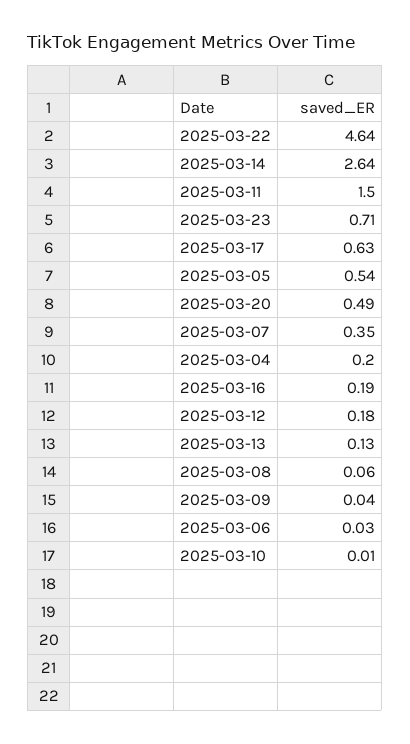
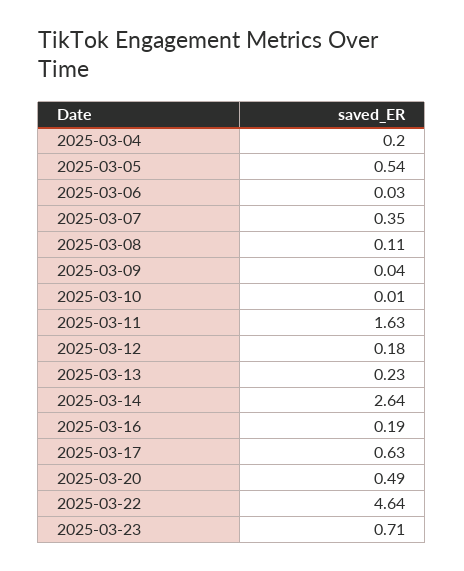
2025-03-11: 1.5 -> 1.63
2025-03-13: 0.13 -> 0.23
2025-03-08: 0.06 -> 0.11

